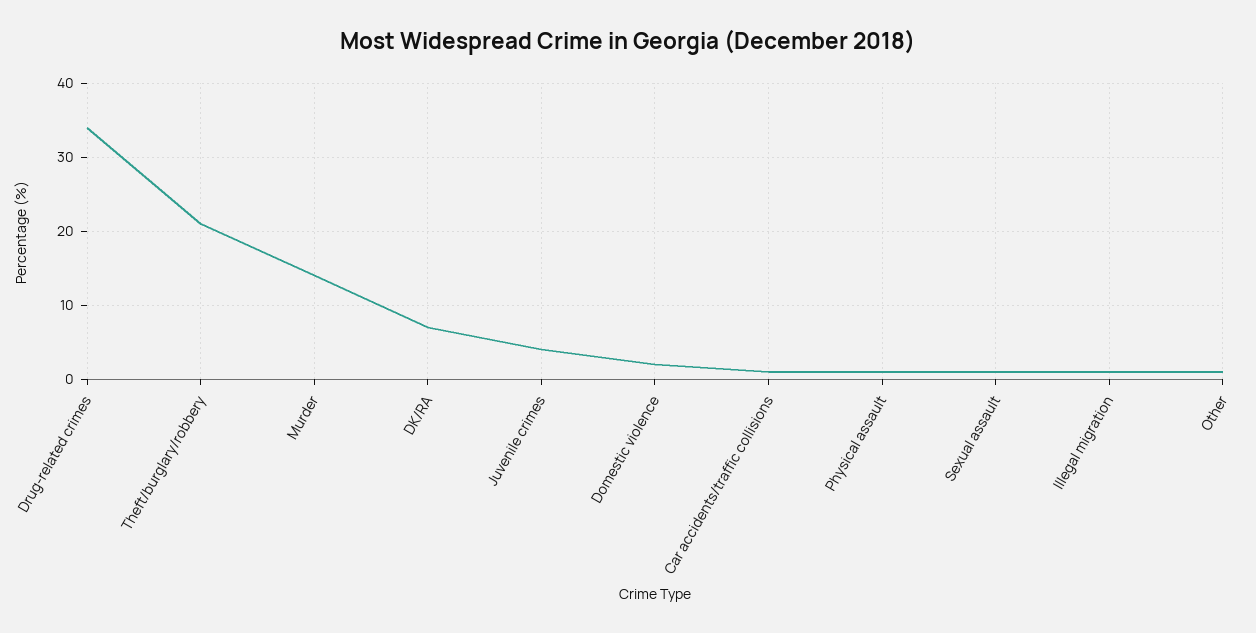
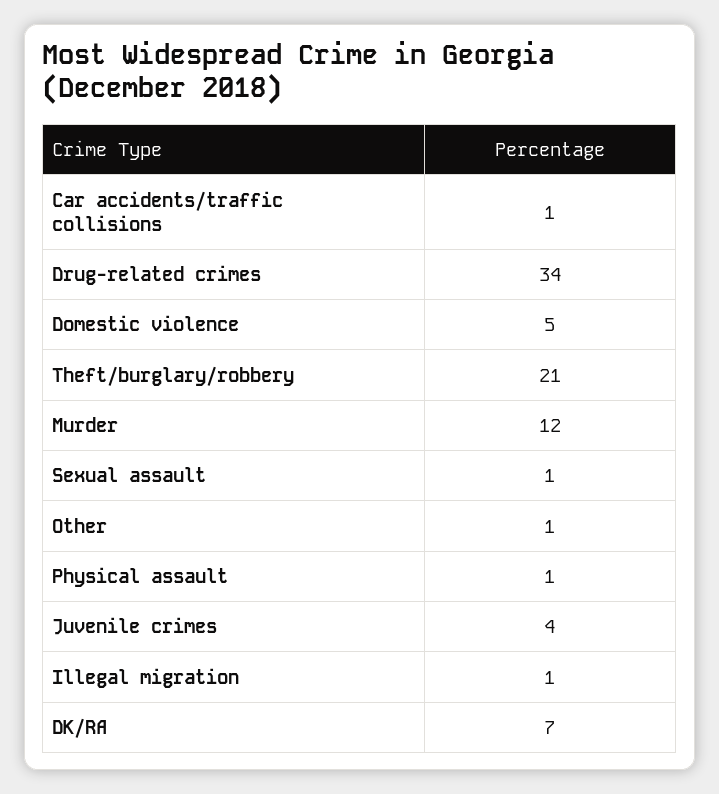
Murder: 14 -> 12
Domestic violence: 2 -> 5

